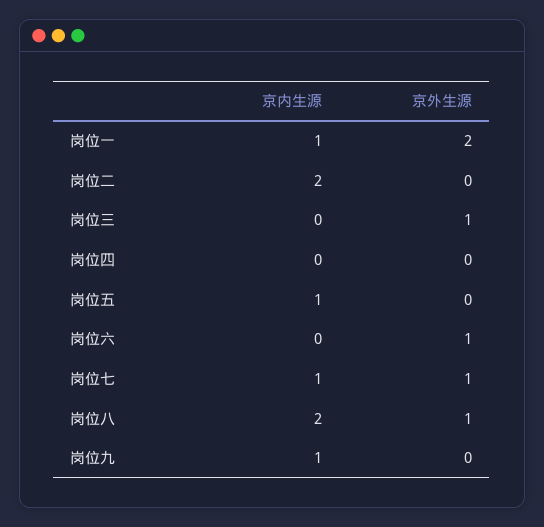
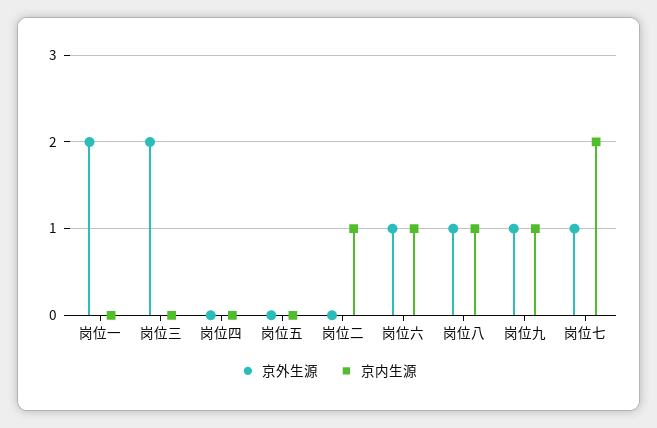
京内生源, 岗位一: 1 -> 0
京内生源, 岗位二: 2 -> 1
京外生源, 岗位三: 1 -> 2
京内生源, 岗位五: 1 -> 0
京内生源, 岗位六: 0 -> 1
京内生源, 岗位七: 1 -> 2
京内生源, 岗位八: 2 -> 1
京外生源, 岗位九: 0 -> 1

